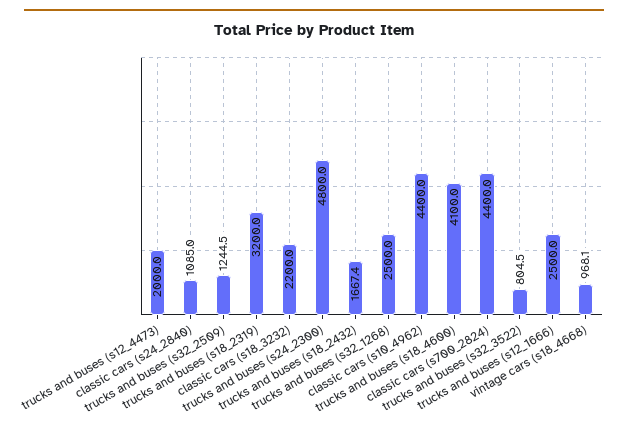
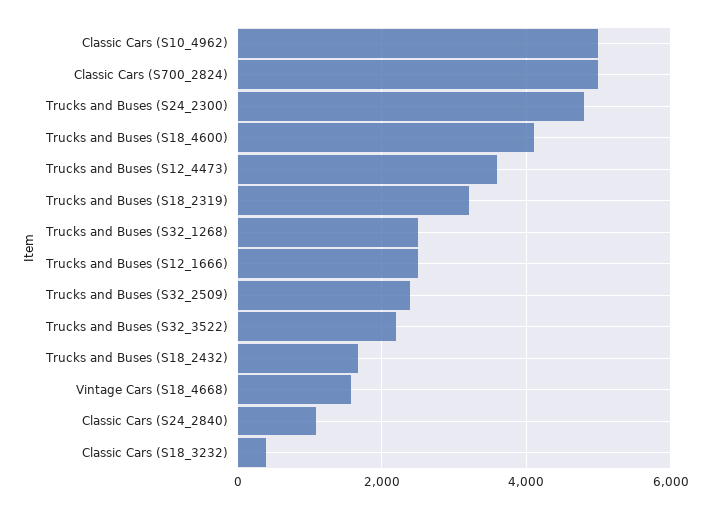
trucks and buses (s12_4473): 2000 -> 3600
trucks and buses (s32_2509): 1244.5 -> 2400
classic cars (s18_3232): 2200 -> 400
classic cars (s10_4962): 4400 -> 5000
classic cars (s700_2824): 4400 -> 5000
trucks and buses (s32_3522): 804.5 -> 2200
vintage cars (s18_4668): 968.1 -> 1600

